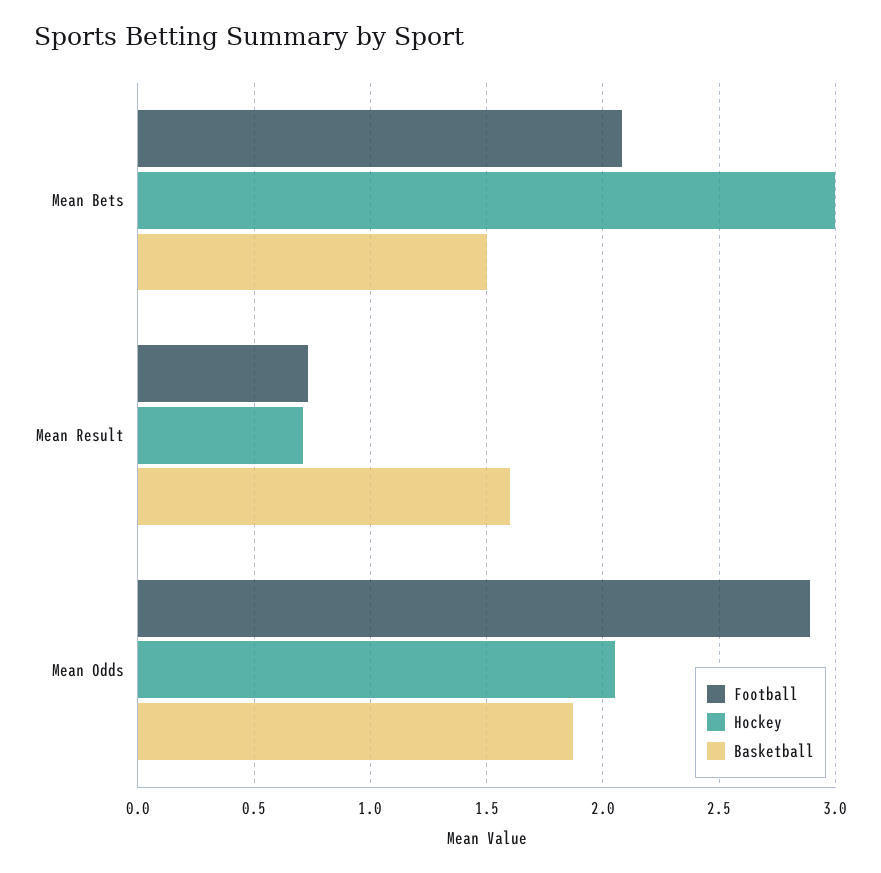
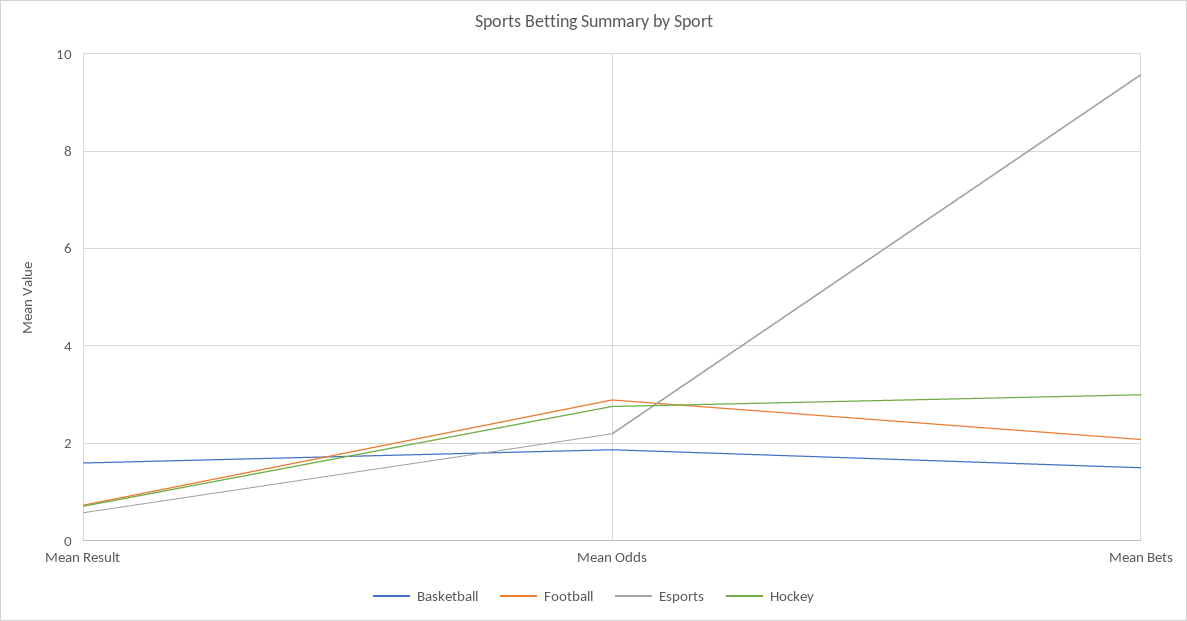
Hockey, Mean Odds: 2.05 -> 2.8
Esports, Mean Result: none -> 0.6
Esports, Mean Odds: none -> 2.2
Esports, Mean Bets: none -> 9.6

